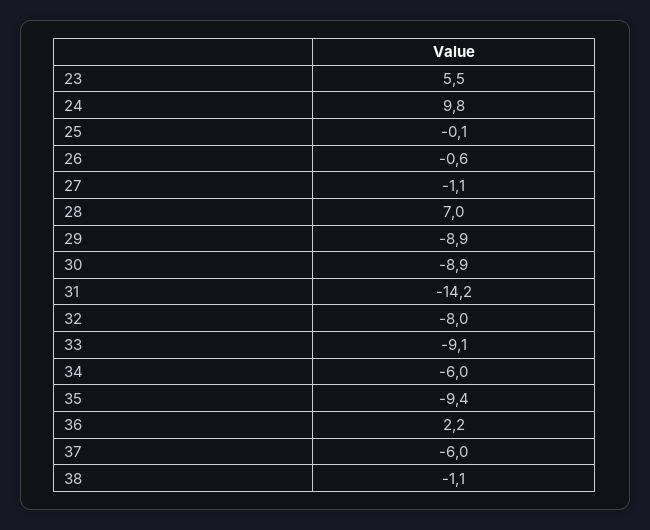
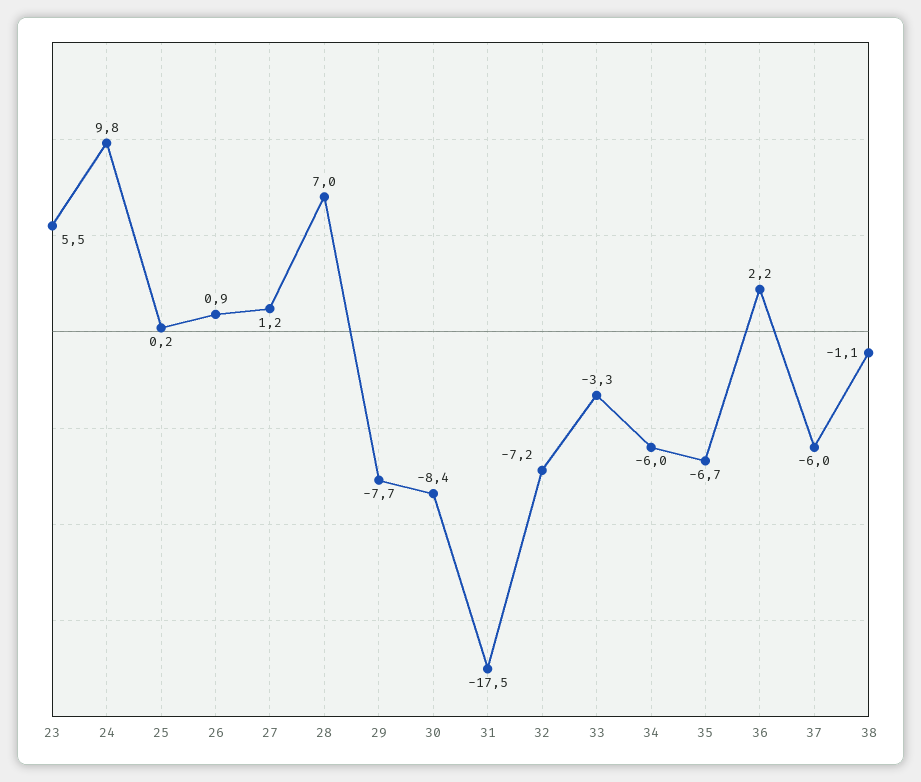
25: -0.1 -> 0.2
26: -0.6 -> 0.9
27: -1.1 -> 1.2
29: -8.9 -> -7.7
30: -8.9 -> -8.4
31: -14.2 -> -17.5
32: -8 -> -7.2
33: -9.1 -> -3.3
35: -9.4 -> -6.7

